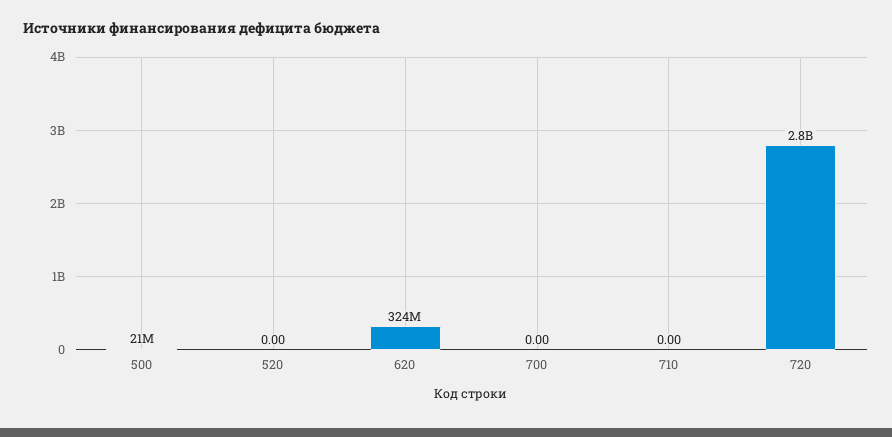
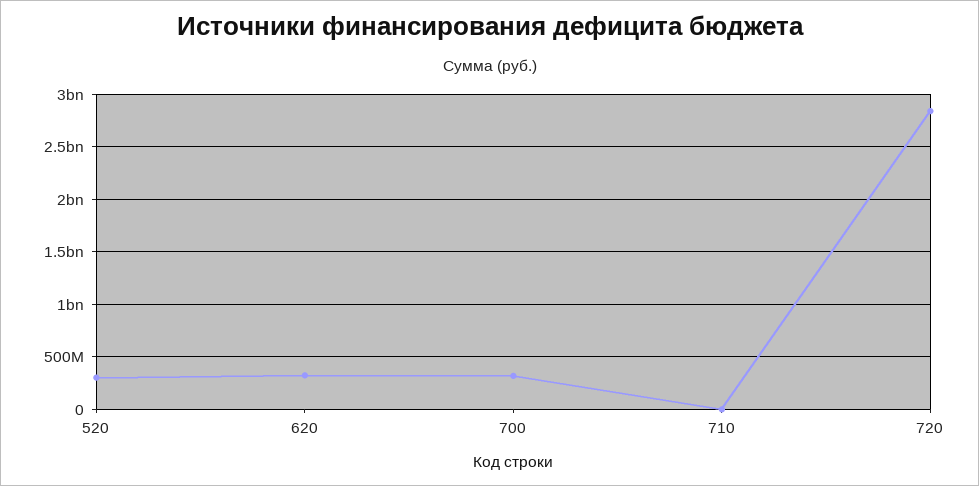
500: 21000000 -> none
520: 0 -> 300000000
700: 0 -> 300000000

